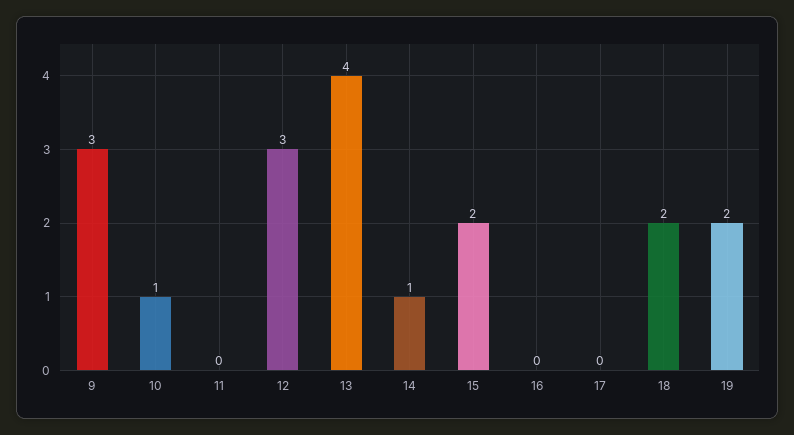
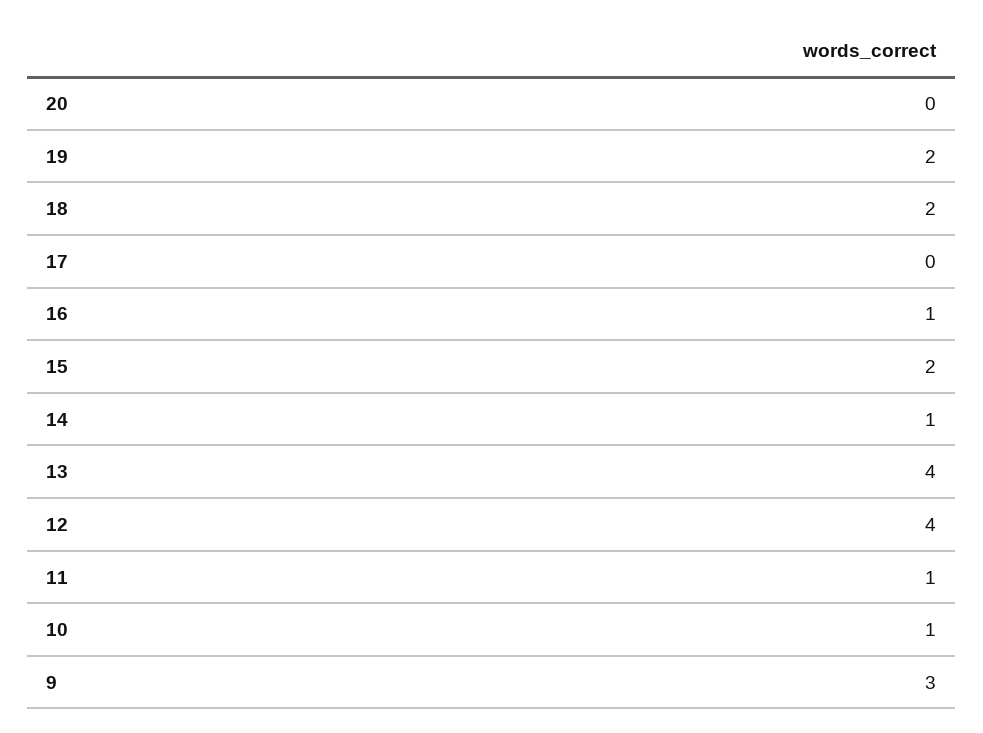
11: 0 -> 1
12: 3 -> 4
16: 0 -> 1
20: none -> 0

